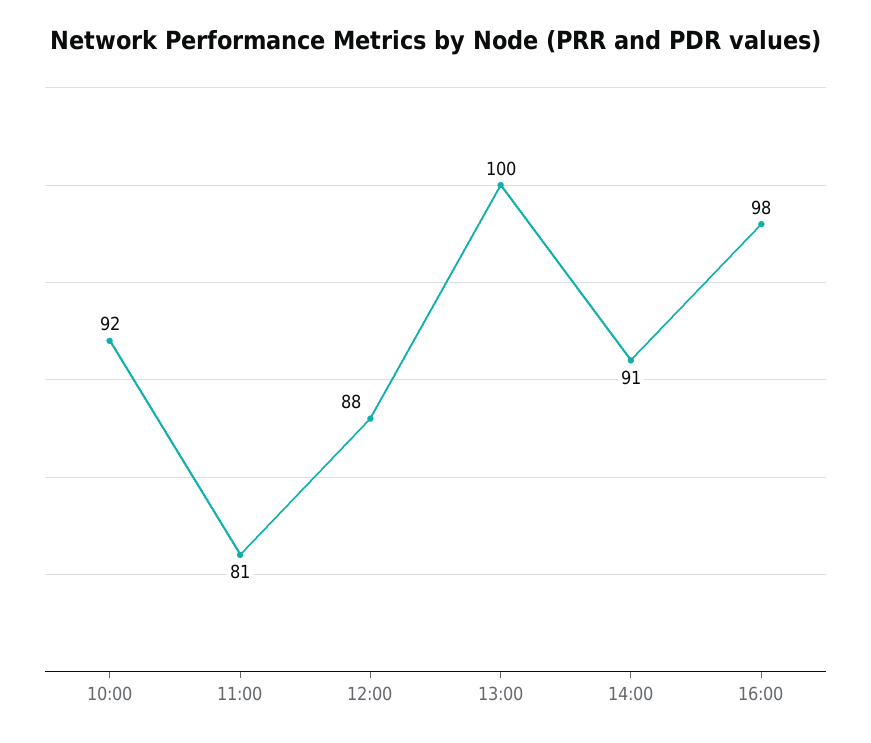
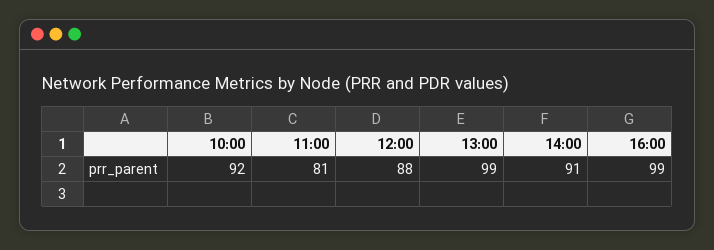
13:00: 100 -> 99
16:00: 98 -> 99

